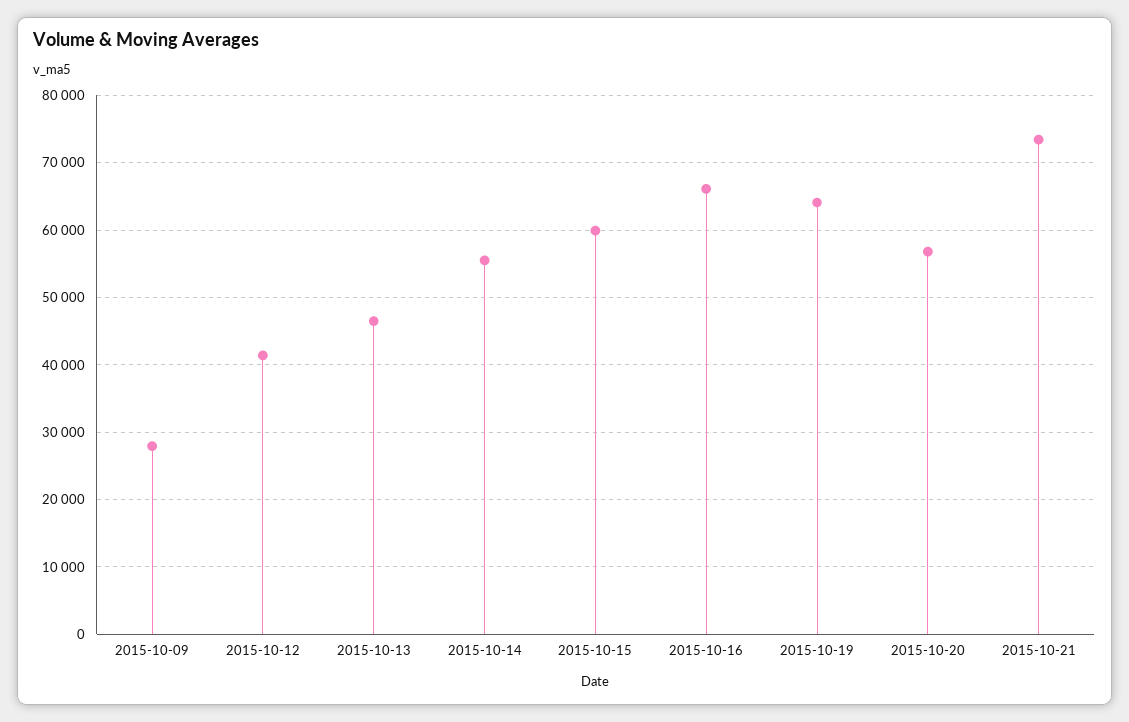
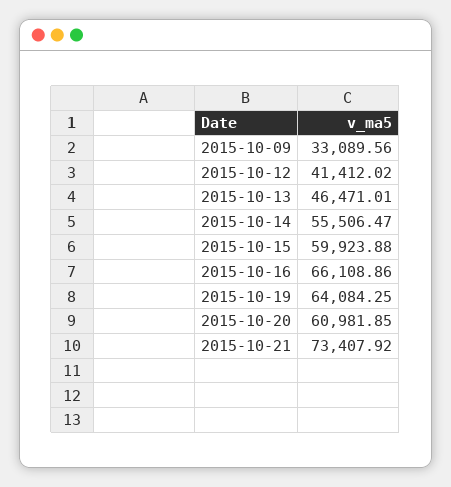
2015-10-09: 28000 -> 33089.56
2015-10-20: 57000 -> 60981.85

